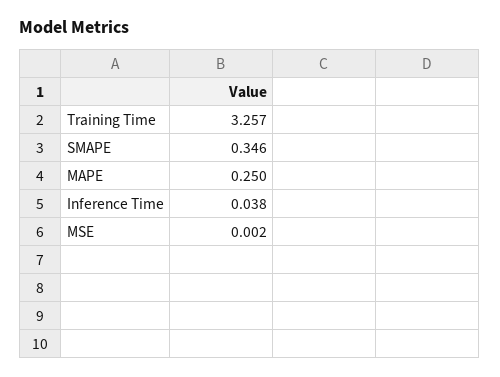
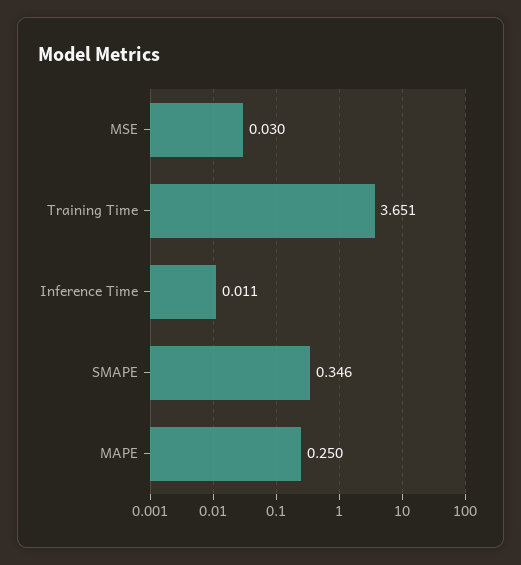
Training Time: 3.257 -> 3.651
Inference Time: 0.038 -> 0.011
MSE: 0.002 -> 0.03

